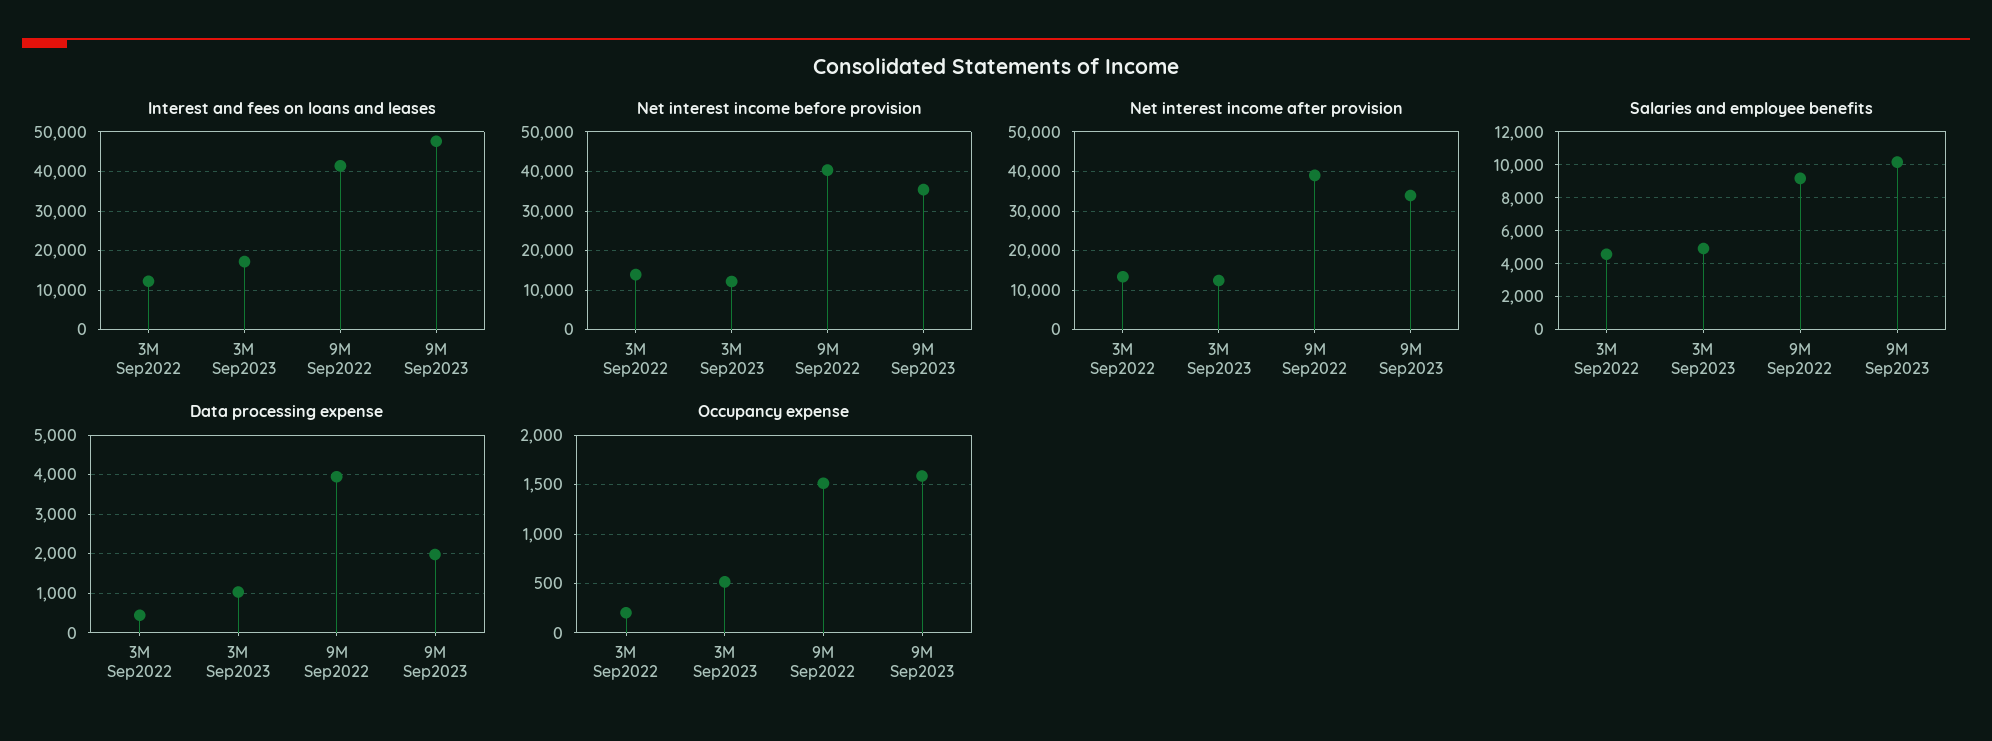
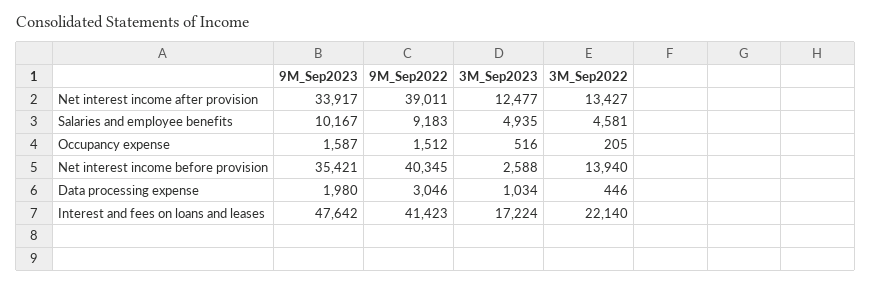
Interest and fees on loans and leases, 3M Sep2022: 12000 -> 22140
Net interest income before provision, 3M Sep2023: 12000 -> 2588
Data processing expense, 9M Sep2022: 4000 -> 3046

